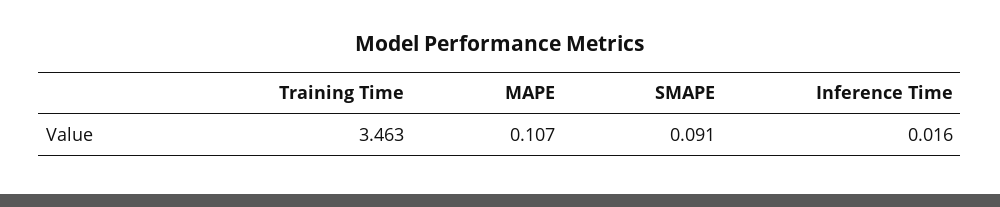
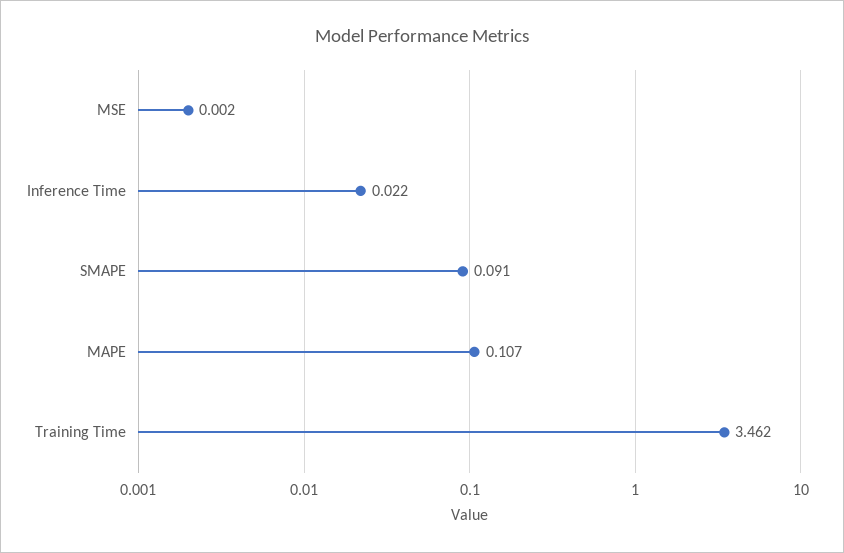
Training Time: 3.463 -> 3.462
Inference Time: 0.016 -> 0.022
MSE: none -> 0.002

